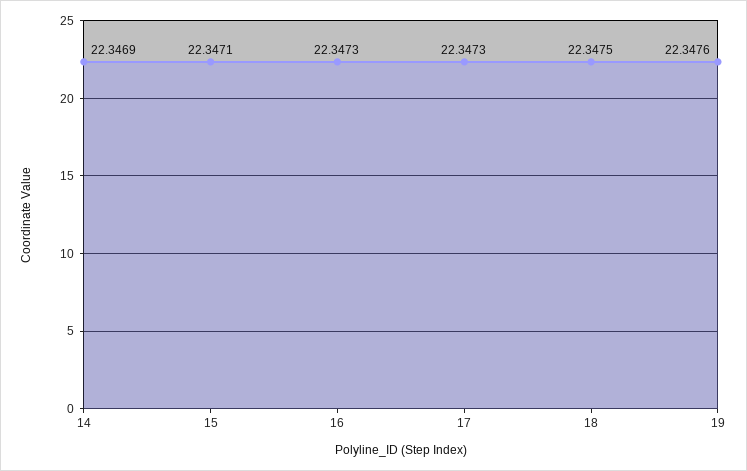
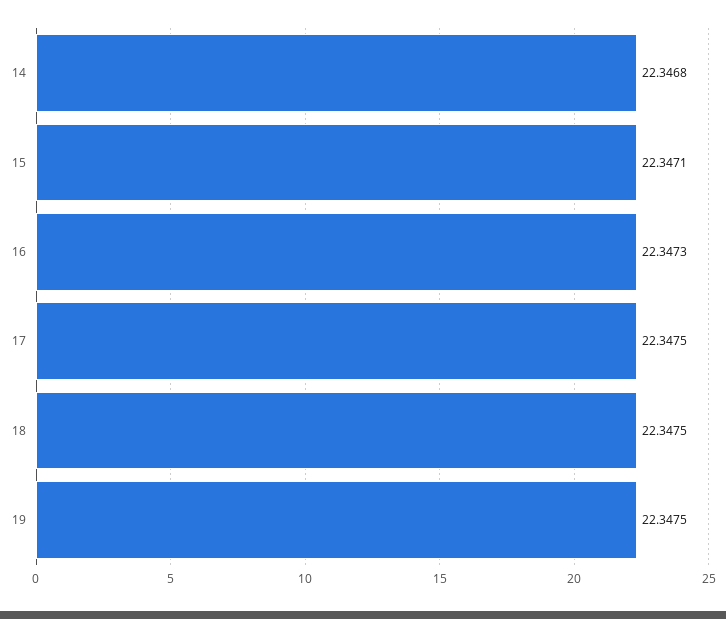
14: 22.3469 -> 22.3468
17: 22.3473 -> 22.3475
19: 22.3476 -> 22.3475

